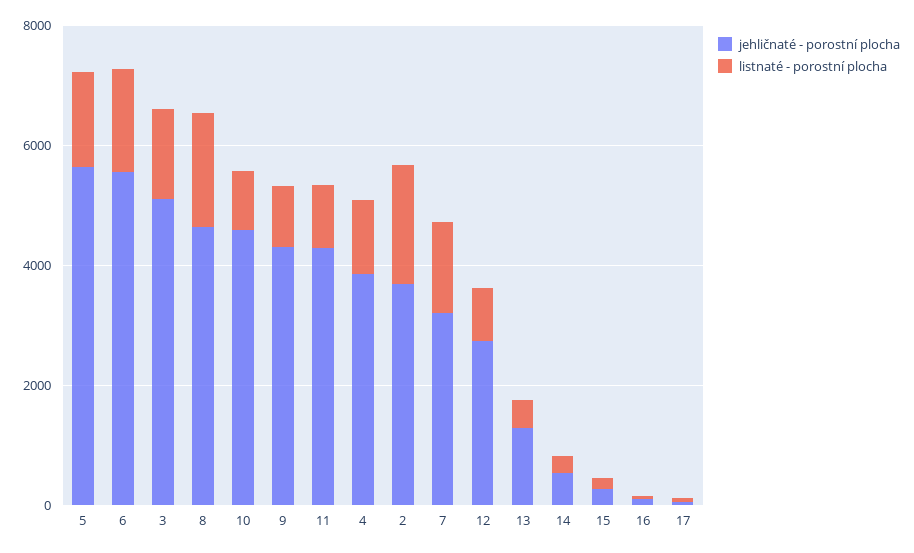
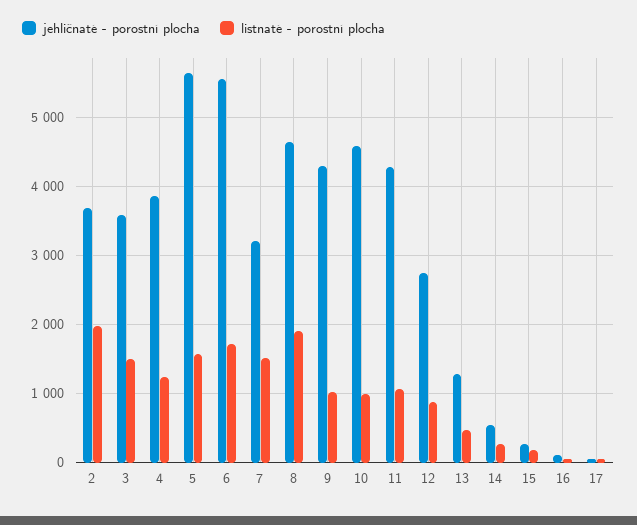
jehličnaté - porostní plocha, 3: 5000 -> 3600

